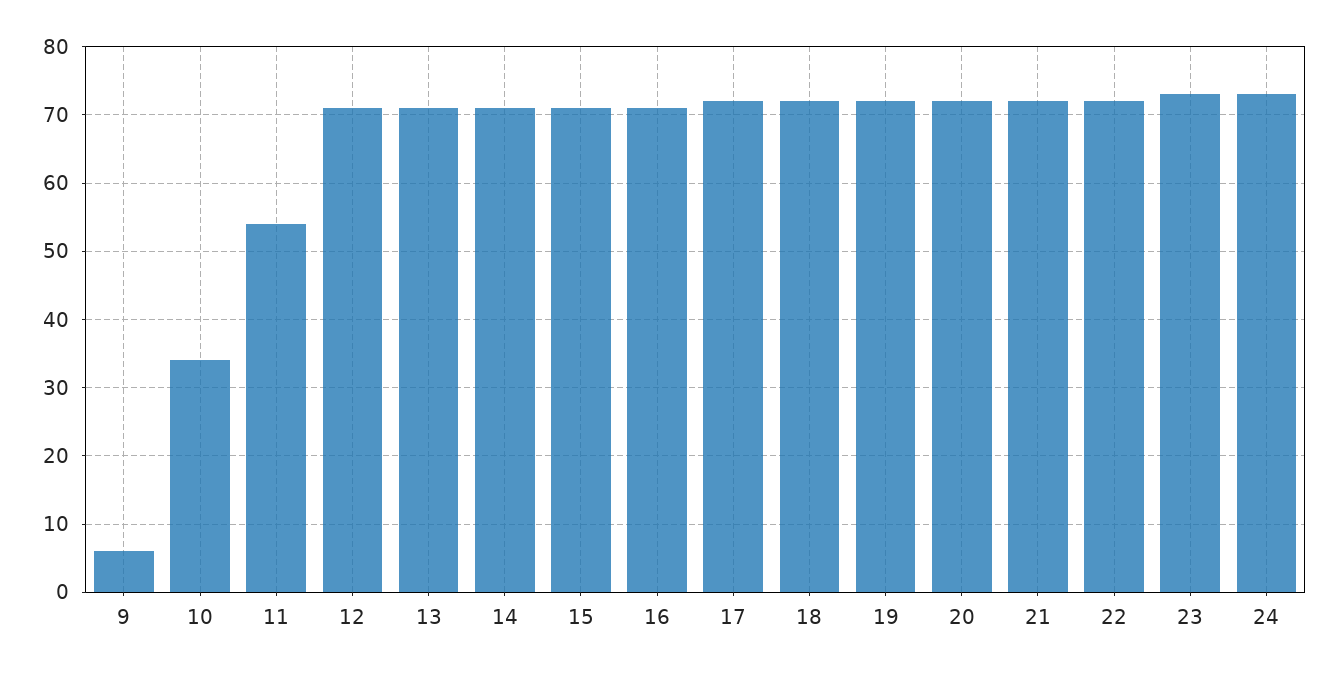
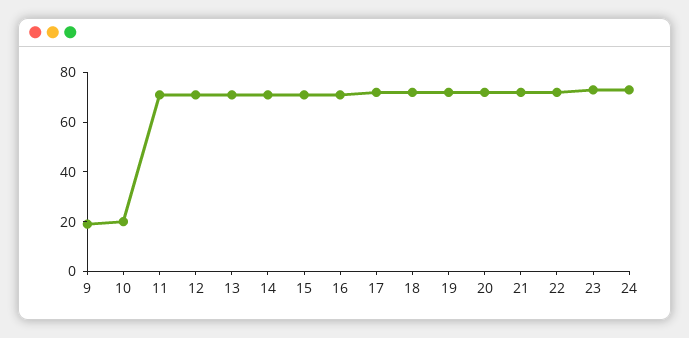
9: 6 -> 20
10: 34 -> 20
11: 54 -> 70

